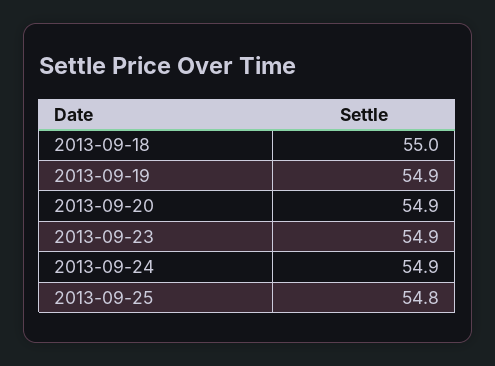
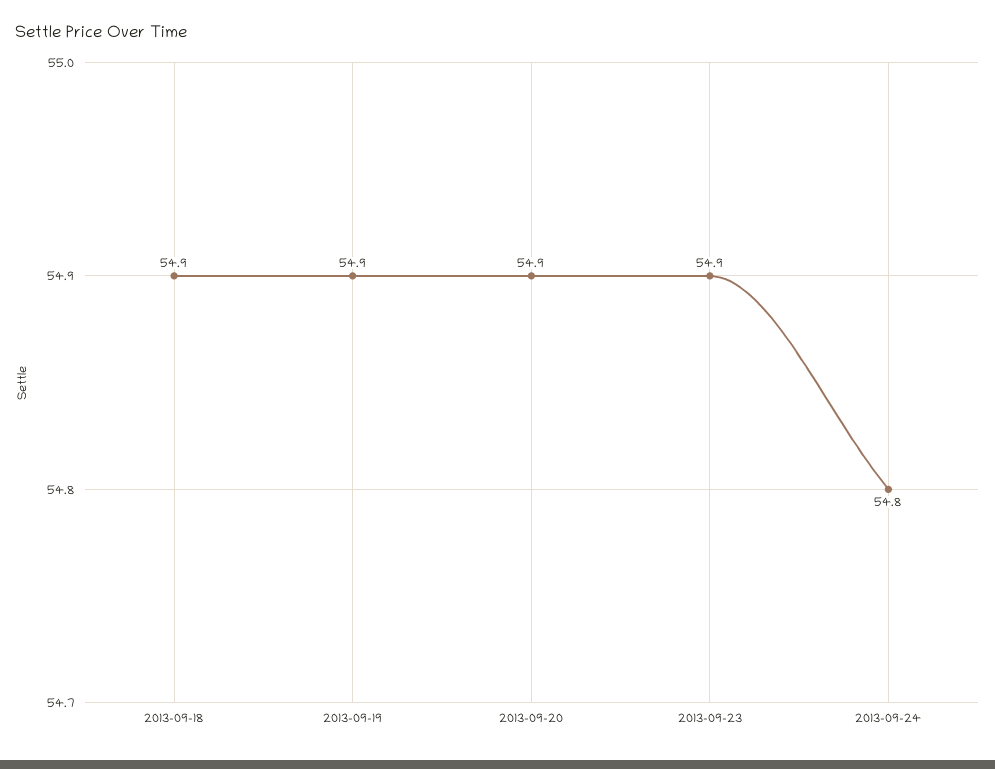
2013-09-18: 55 -> 54.9
2013-09-24: 54.9 -> 54.8
2013-09-25: 54.8 -> none

